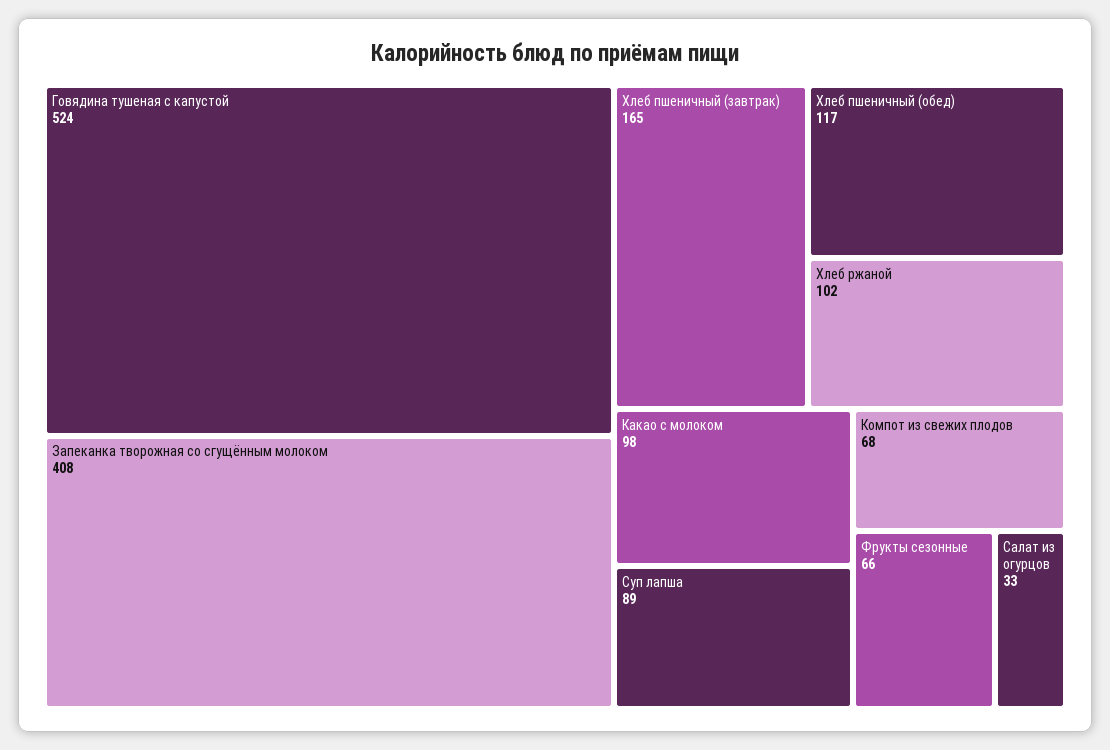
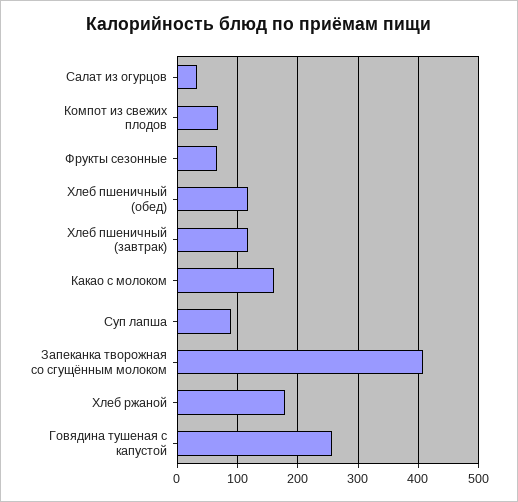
Говядина тушеная с капустой: 524 -> 260
Хлеб пшеничный (завтрак): 165 -> 120
Хлеб ржаной: 102 -> 180
Какао с молоком: 98 -> 160

